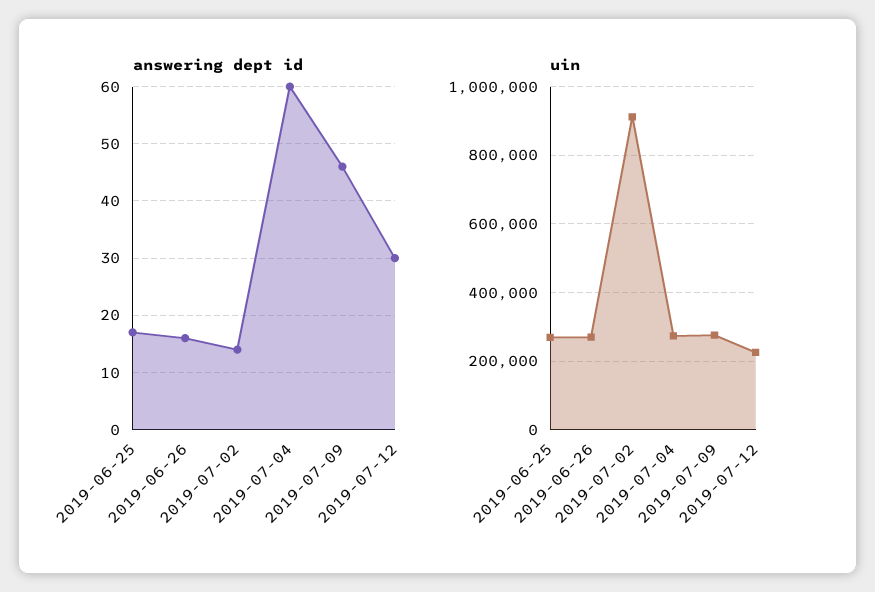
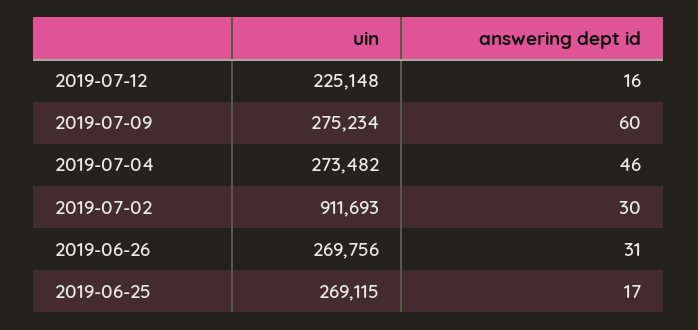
answering dept id, 2019-06-26: 15 -> 31
answering dept id, 2019-07-02: 15 -> 30
answering dept id, 2019-07-04: 60 -> 46
answering dept id, 2019-07-09: 45 -> 60
answering dept id, 2019-07-12: 30 -> 16

